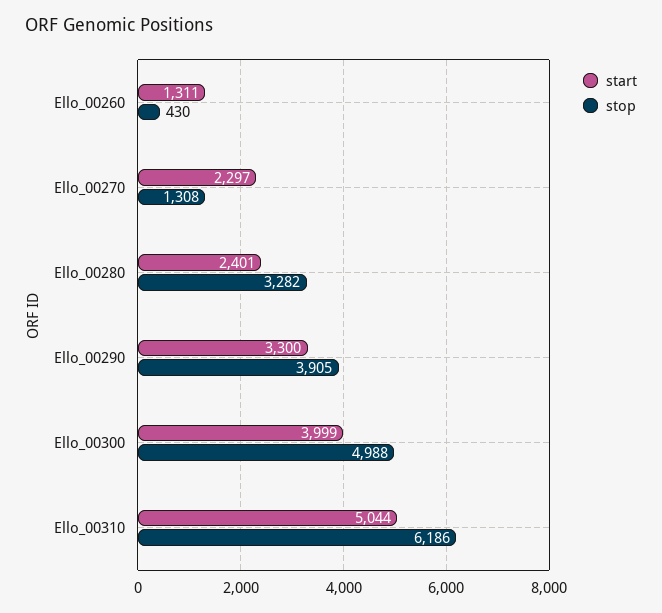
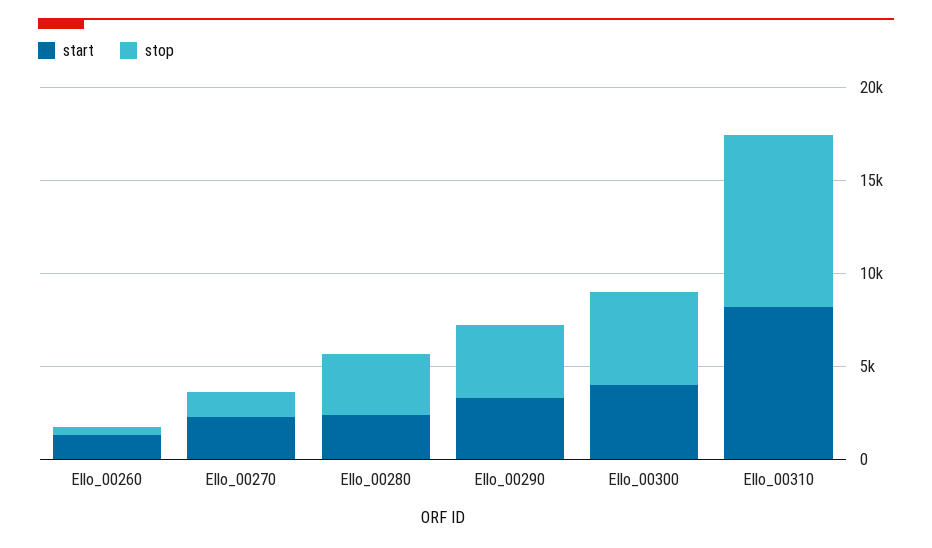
start, Ello_00310: 5044 -> 8000
stop, Ello_00310: 6186 -> 9000

